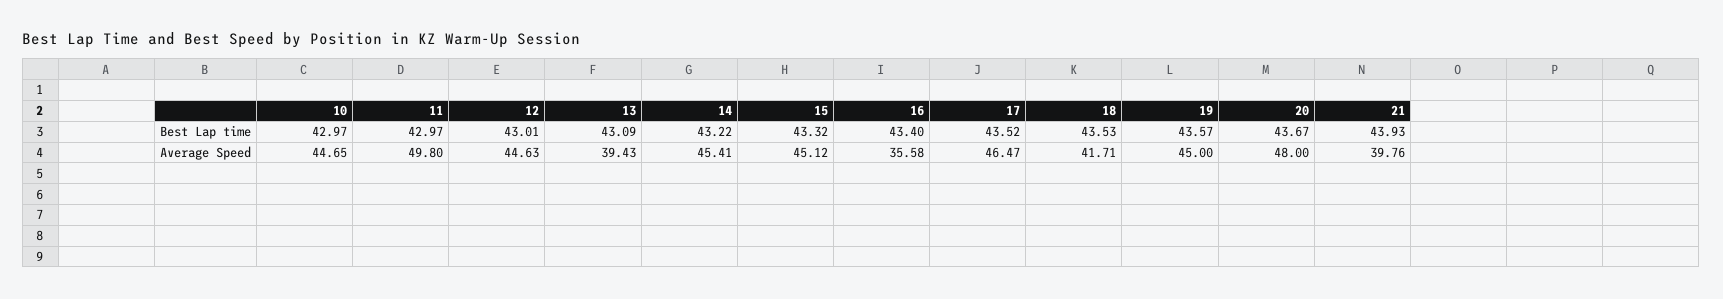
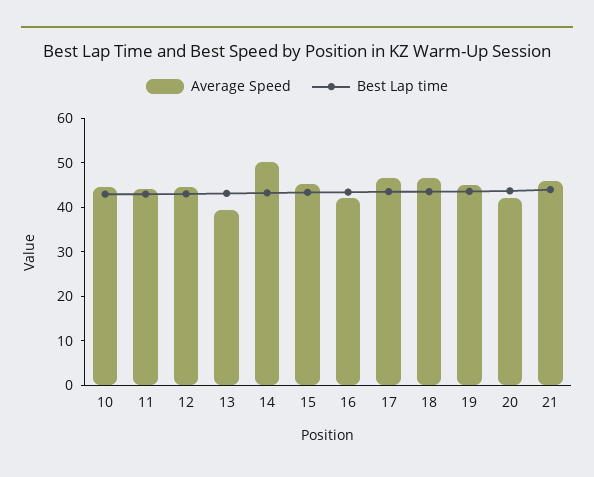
Average Speed, 11: 49.8 -> 44
Average Speed, 14: 45.41 -> 50
Average Speed, 16: 35.58 -> 42
Average Speed, 18: 41.71 -> 46
Average Speed, 20: 48 -> 42
Average Speed, 21: 39.76 -> 46

